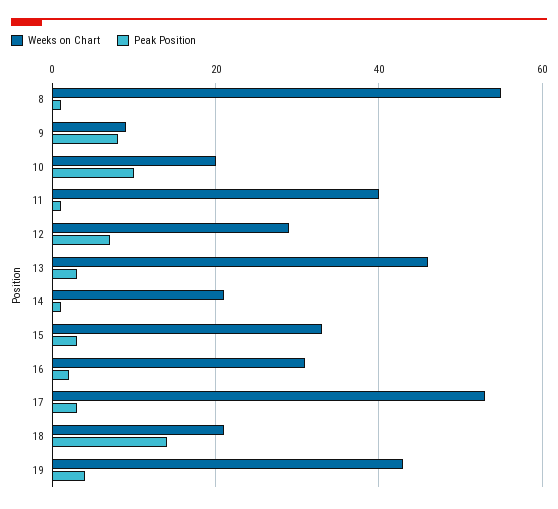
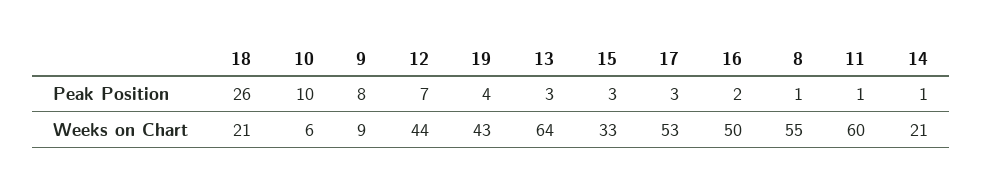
Weeks on Chart, 10: 20 -> 6
Weeks on Chart, 11: 40 -> 60
Weeks on Chart, 12: 30 -> 44
Weeks on Chart, 13: 45 -> 64
Weeks on Chart, 16: 30 -> 50
Peak Position, 18: 15 -> 26

